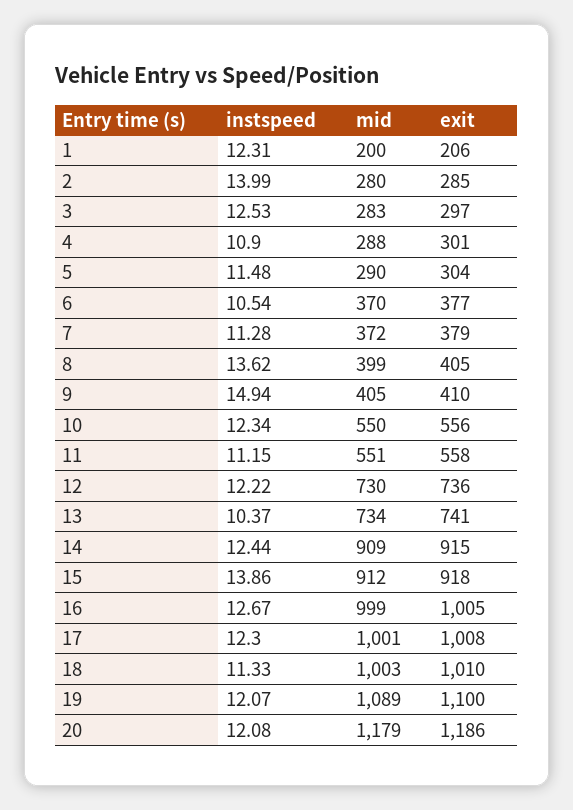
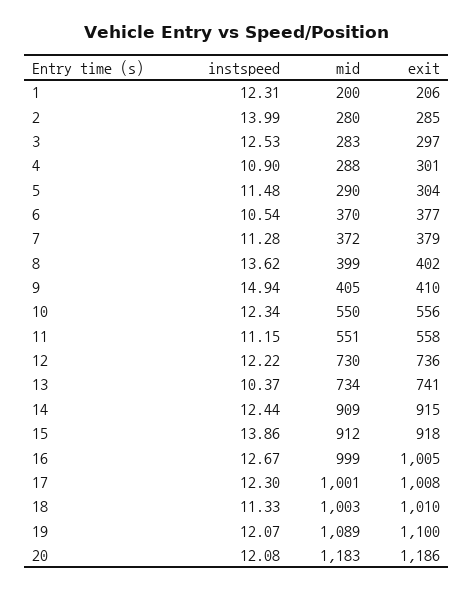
exit, 8: 405 -> 402
mid, 20: 1179 -> 1183

